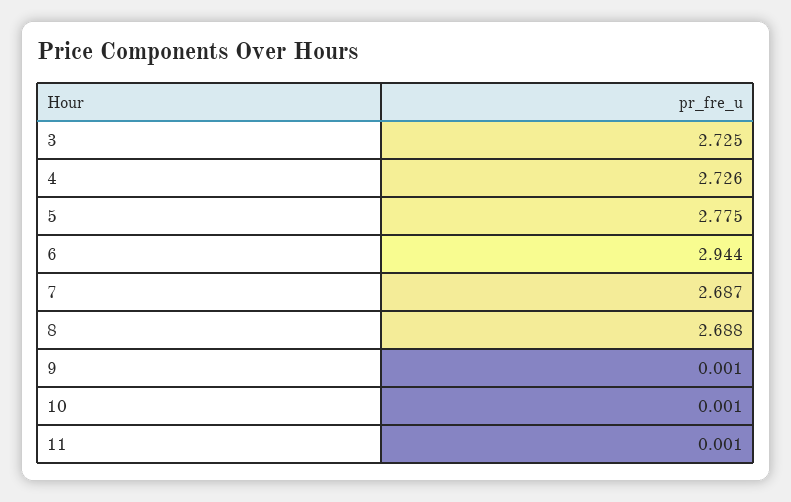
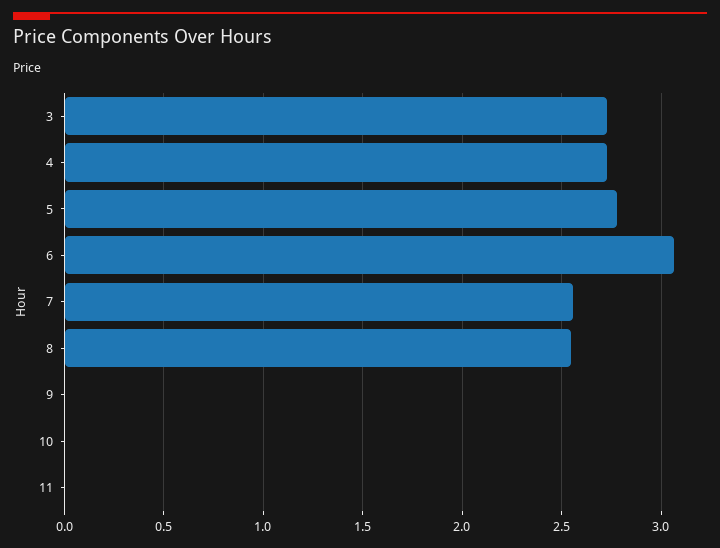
6: 2.944 -> 3.05
7: 2.687 -> 2.55
8: 2.688 -> 2.55

